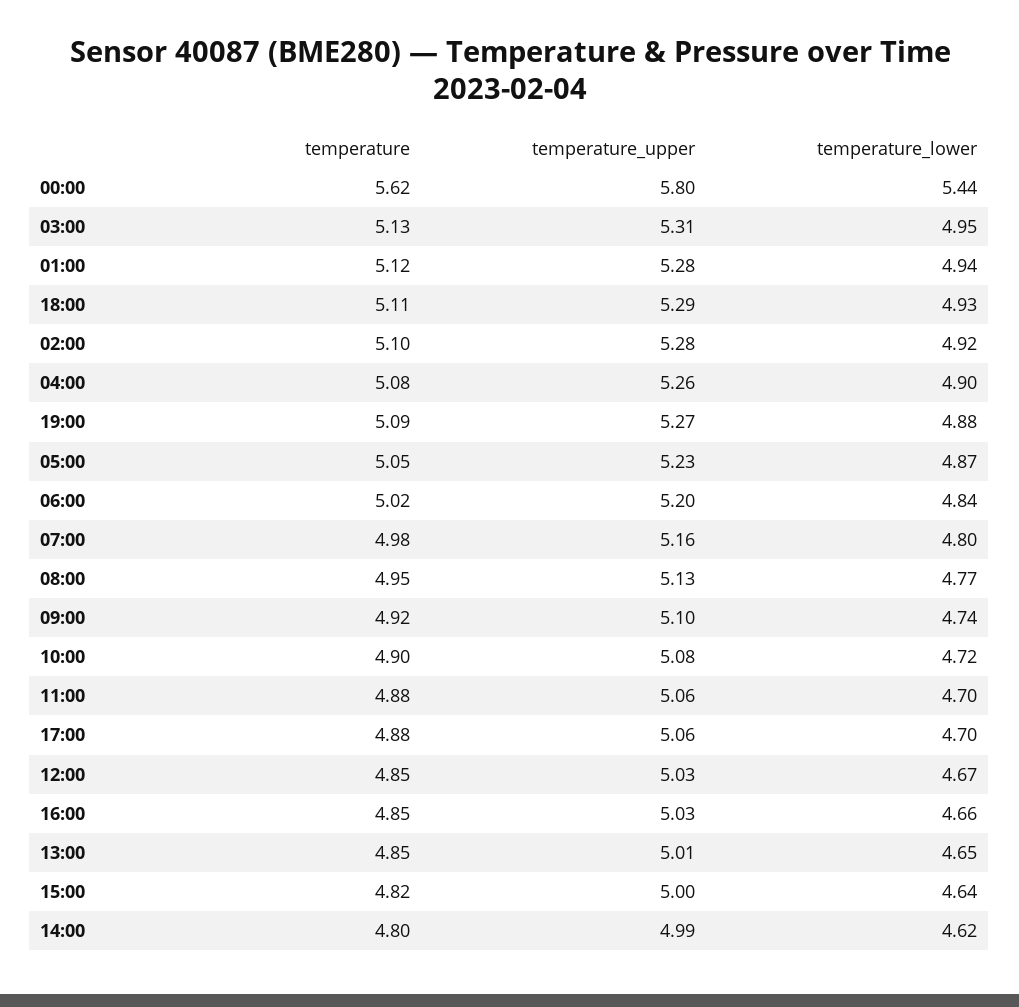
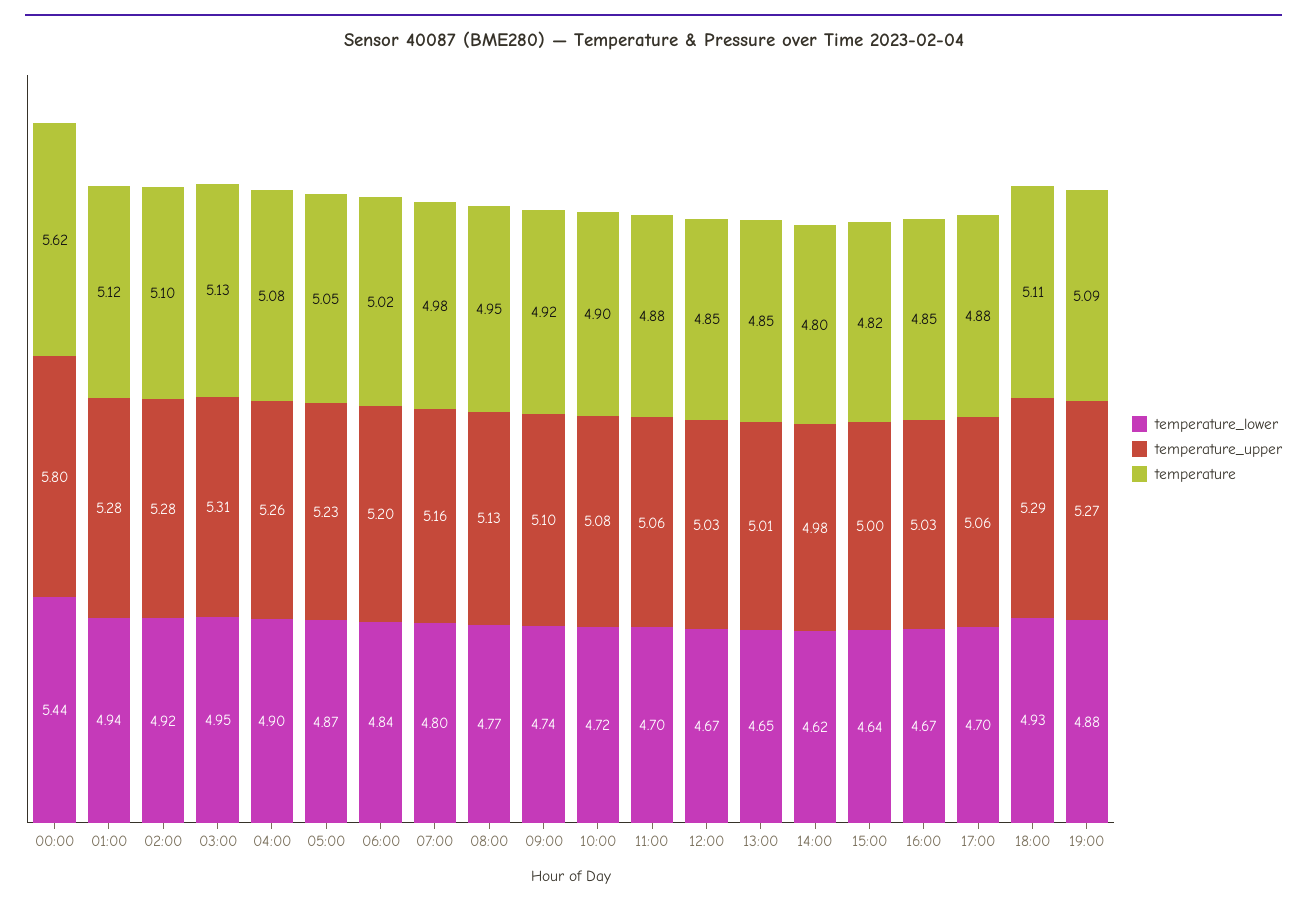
temperature_lower, 16:00: 4.66 -> 4.67
temperature_upper, 14:00: 4.99 -> 4.98

